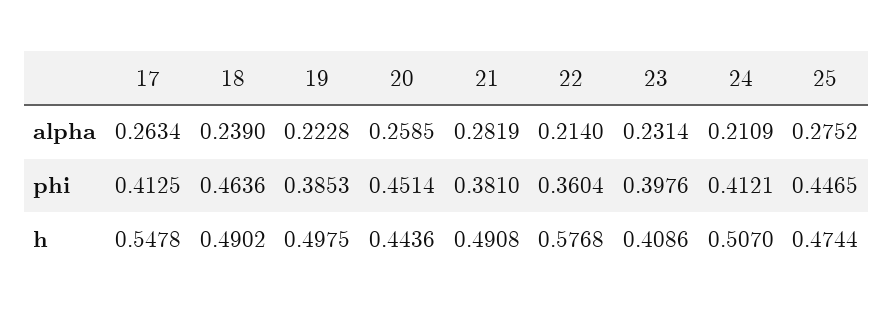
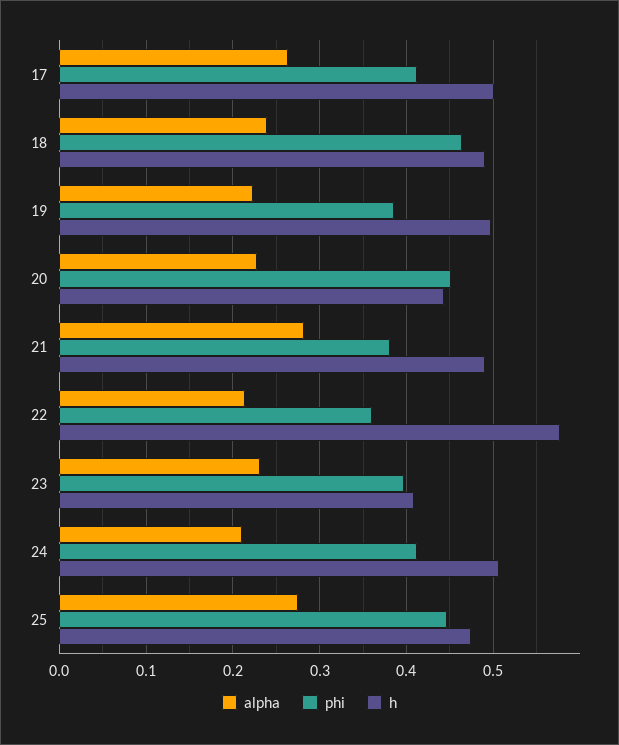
alpha, 20: 0.2585 -> 0.23
h, 17: 0.5478 -> 0.5

